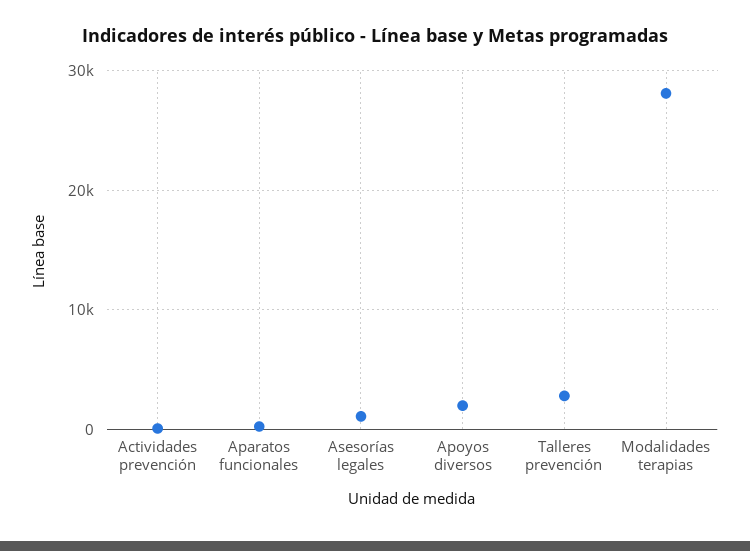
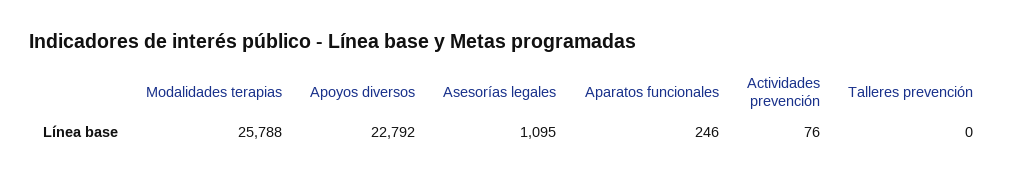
Apoyos diversos: 2000 -> 22792
Talleres prevención: 3000 -> 0
Modalidades terapias: 28000 -> 25788

